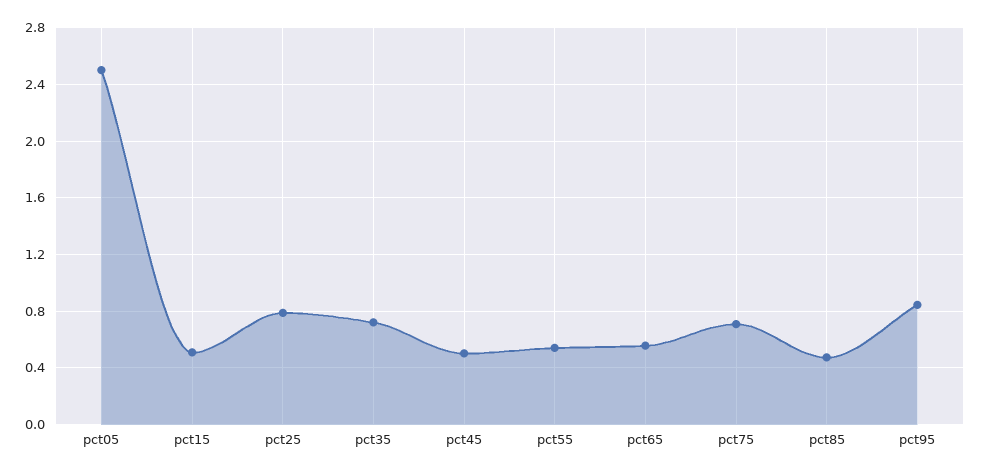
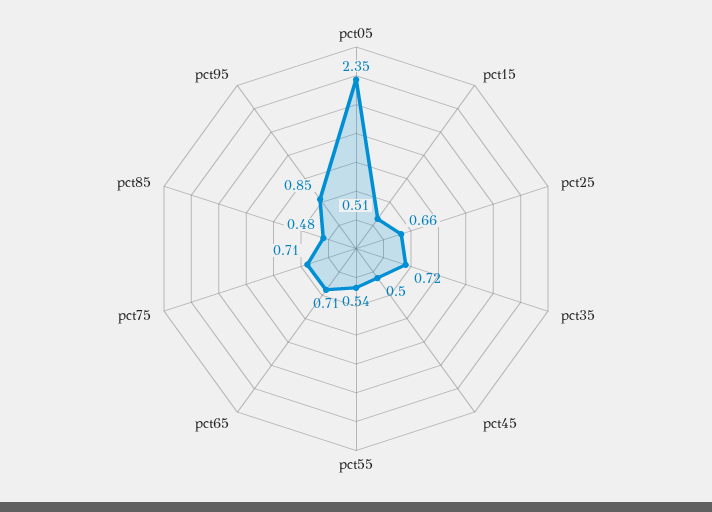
pct05: 2.5 -> 2.35
pct25: 0.8 -> 0.66
pct65: 0.55 -> 0.71

